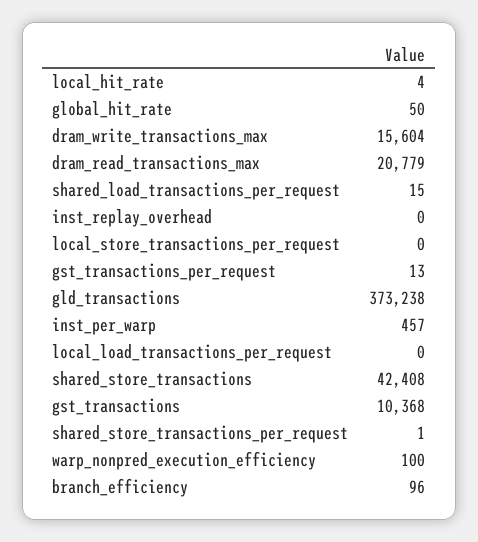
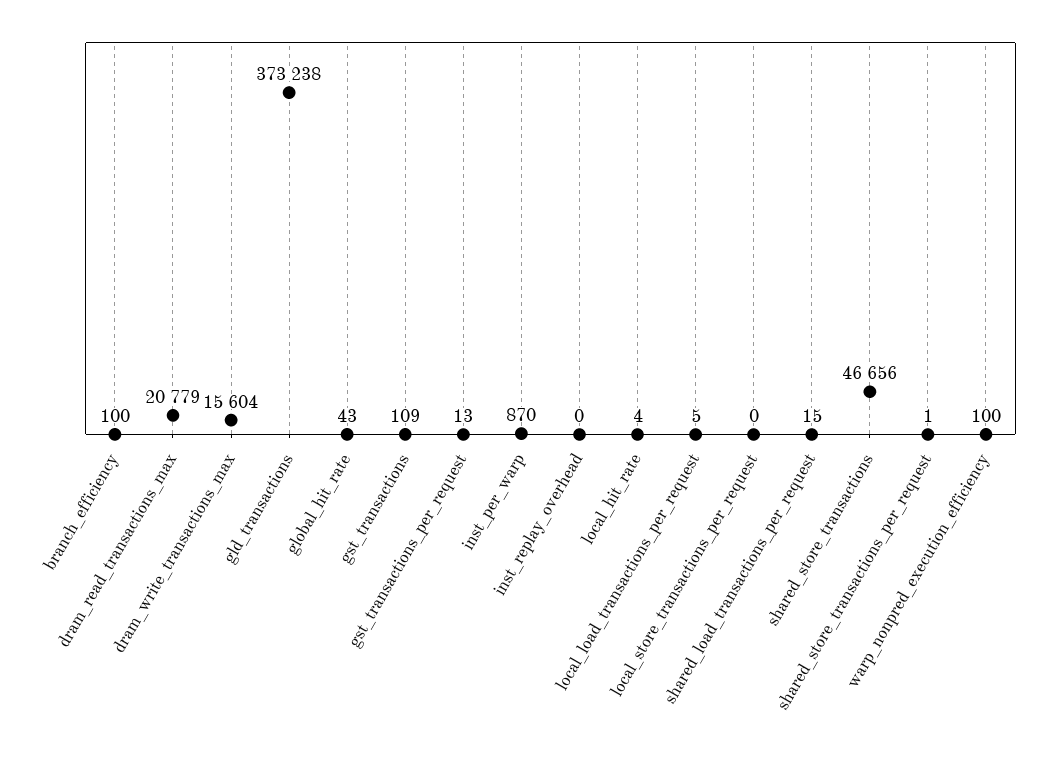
global_hit_rate: 50 -> 43
inst_per_warp: 457 -> 870
local_load_transactions_per_request: 0 -> 5
shared_store_transactions: 42408 -> 46656
gst_transactions: 10368 -> 109
branch_efficiency: 96 -> 100

